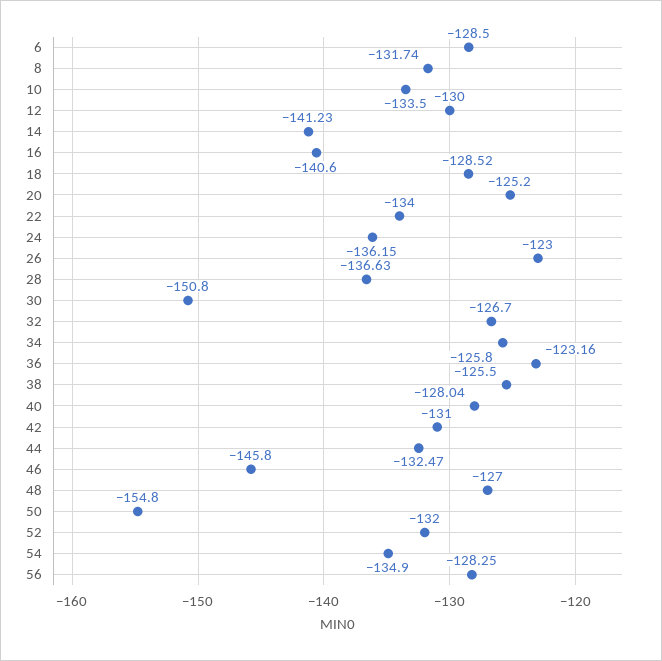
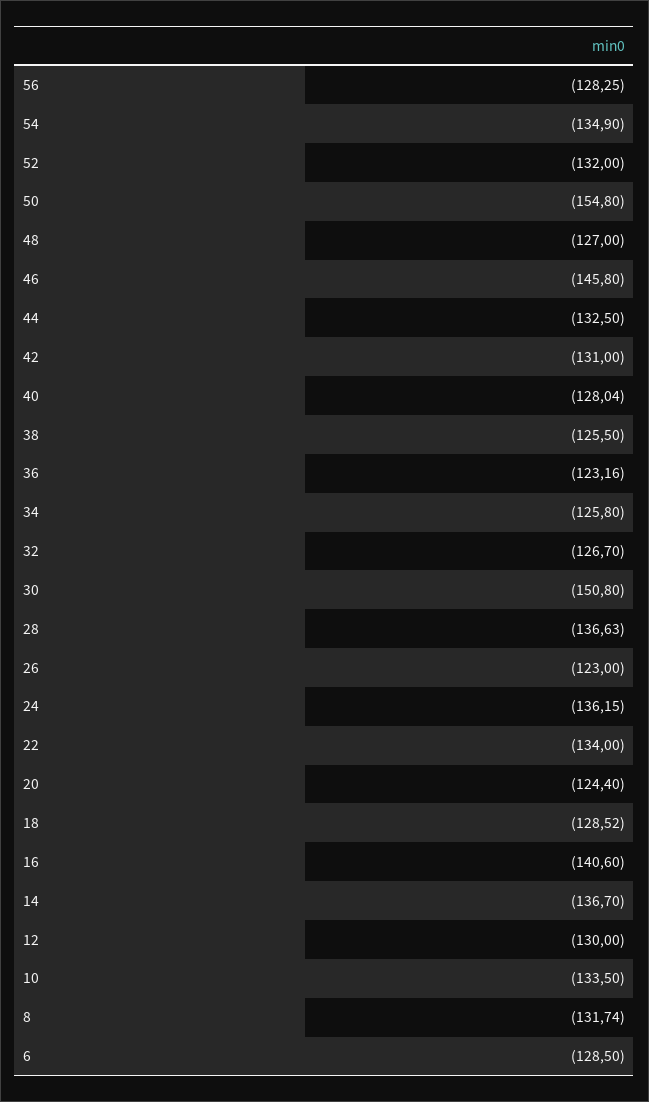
14: -141.23 -> -136.7
20: -125.2 -> -124.4
44: -132.47 -> -132.5

